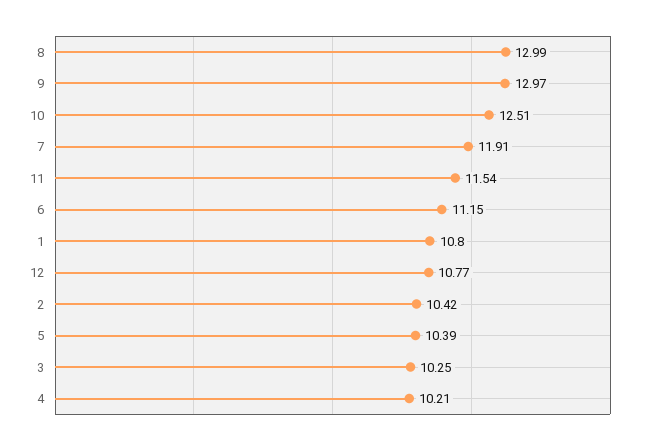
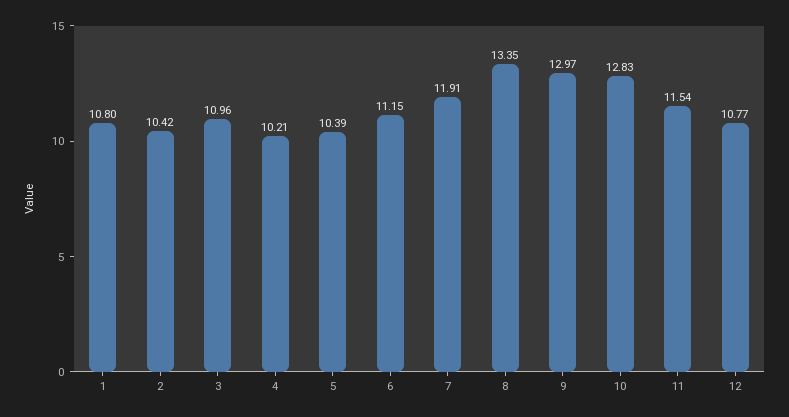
8: 12.99 -> 13.35
10: 12.51 -> 12.83
3: 10.25 -> 10.96

